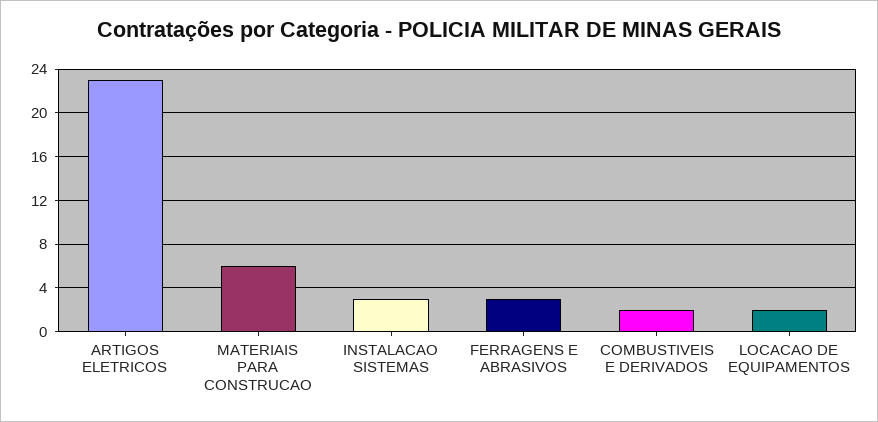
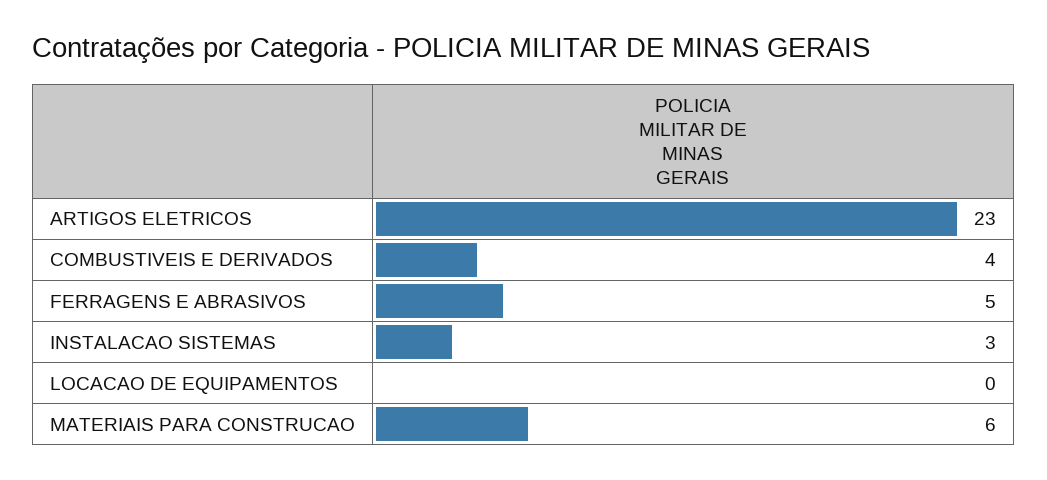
FERRAGENS E ABRASIVOS: 3 -> 5
COMBUSTIVEIS E DERIVADOS: 2 -> 4
LOCACAO DE EQUIPAMENTOS: 2 -> 0

